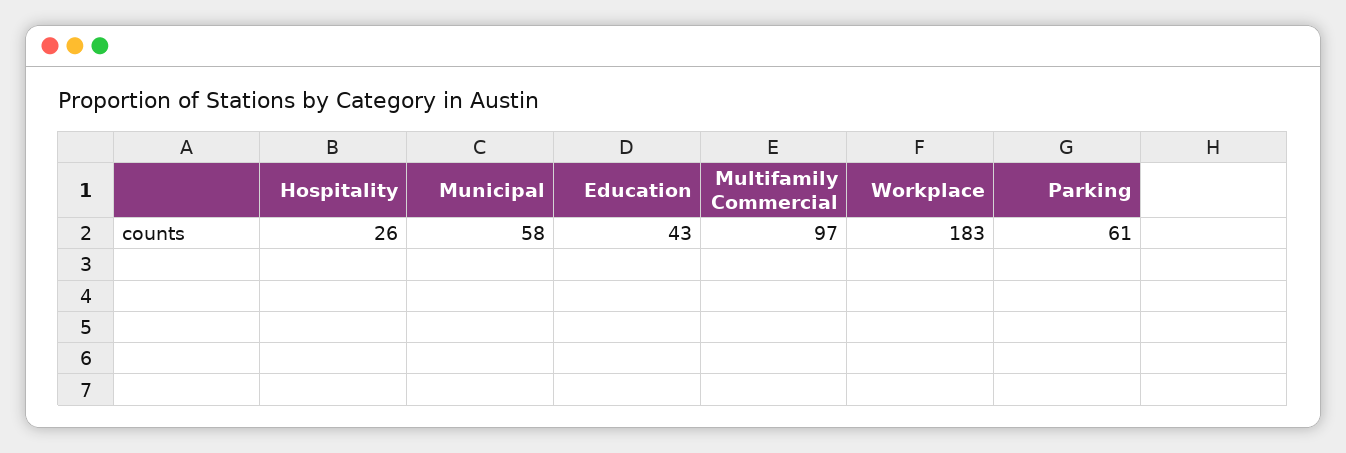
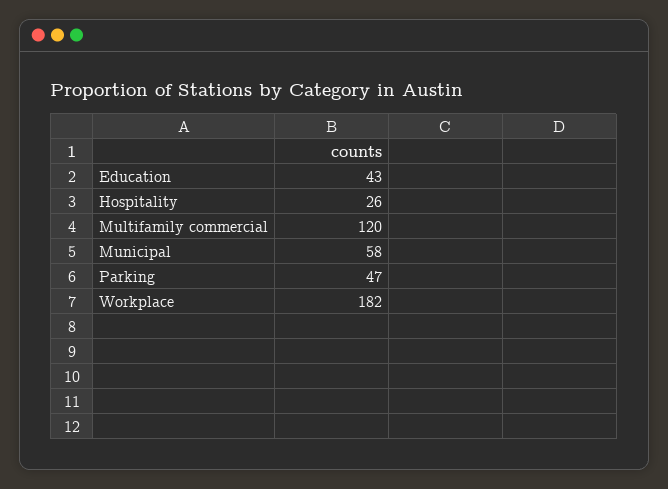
Multifamily Commercial: 97 -> 120
Workplace: 183 -> 182
Parking: 61 -> 47

